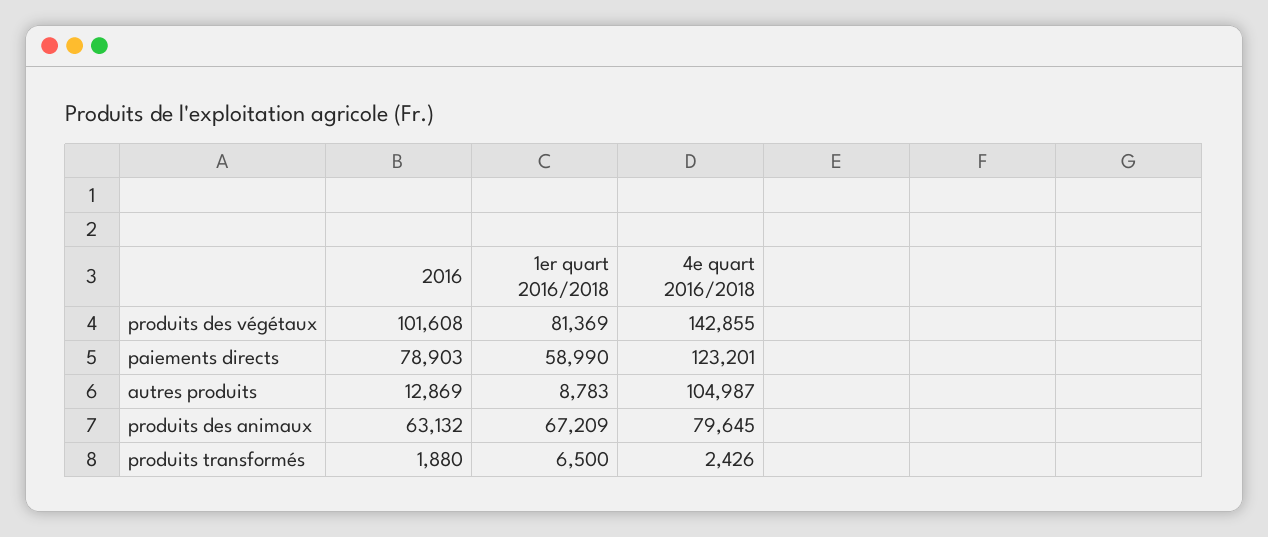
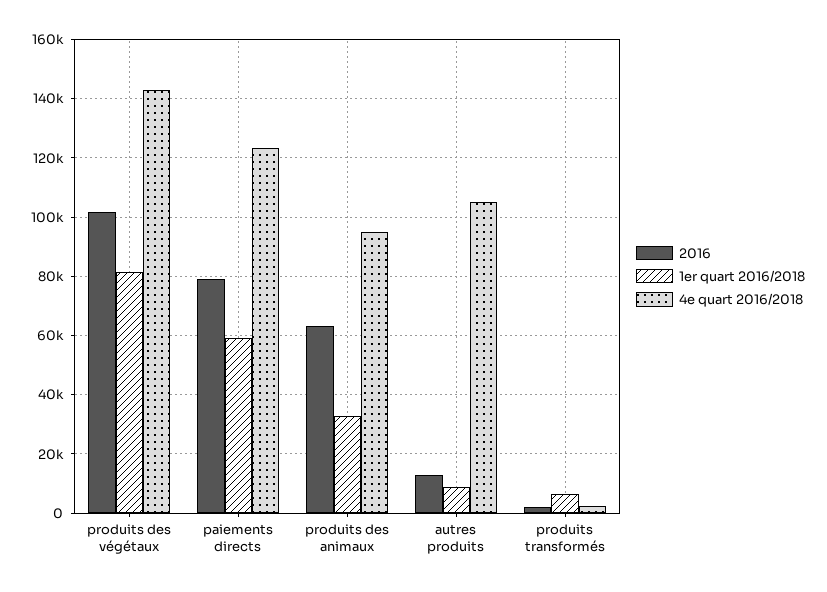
1er quart 2016/2018, produits des animaux: 67209 -> 32500
4e quart 2016/2018, produits des animaux: 79645 -> 95000

